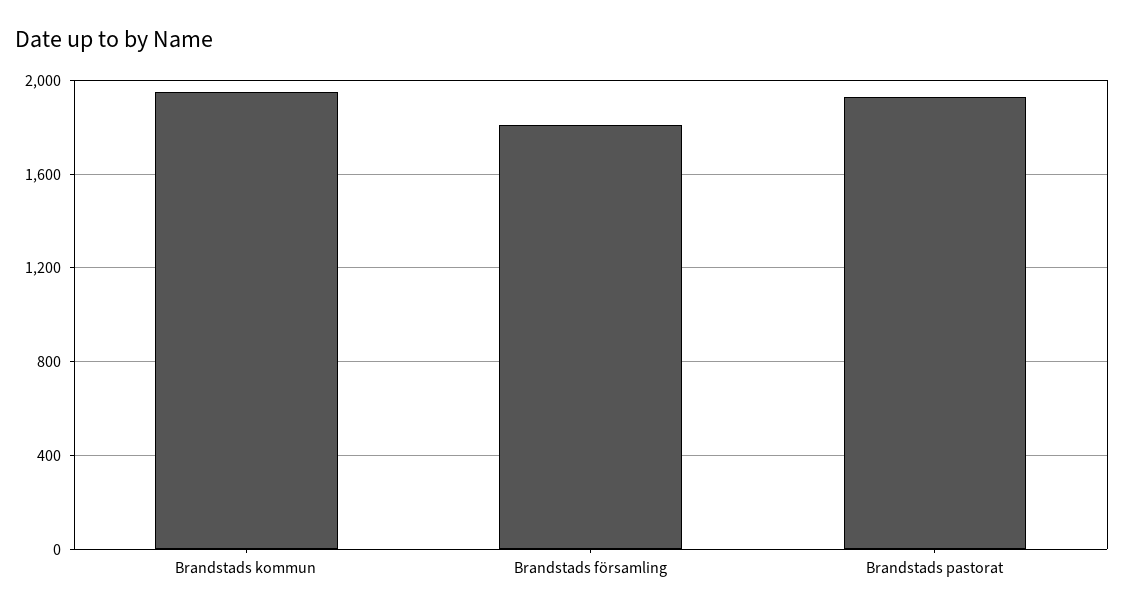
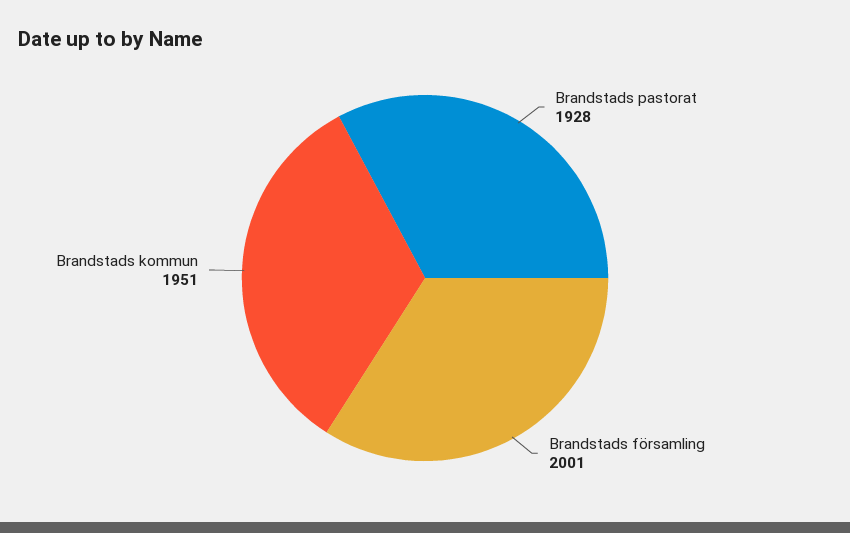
Brandstads församling: 1800 -> 2001

